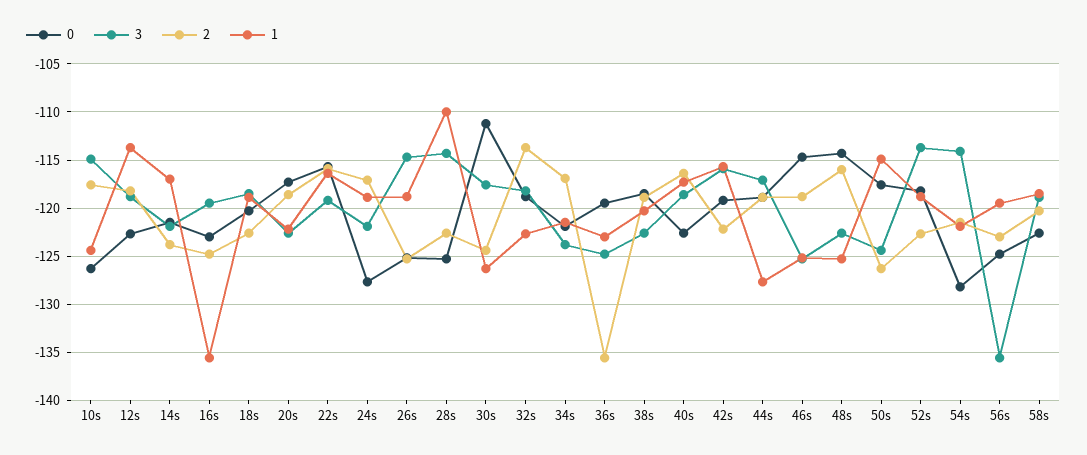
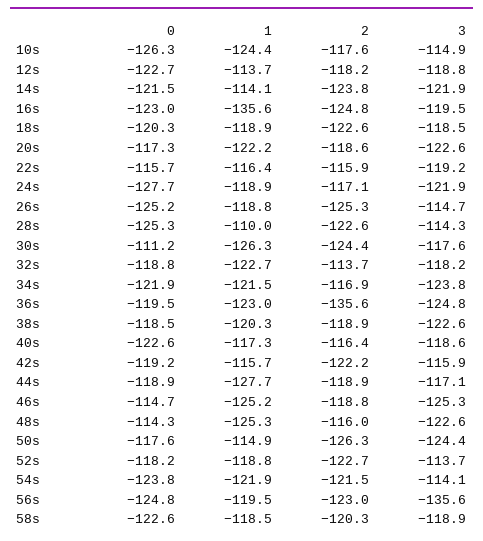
1, 14s: -117 -> -114.1
0, 54s: -128 -> -123.8

